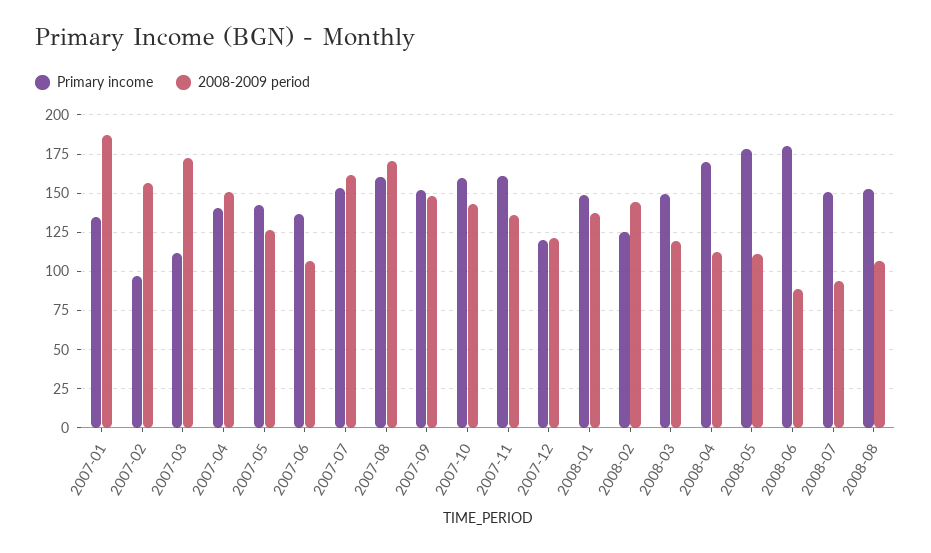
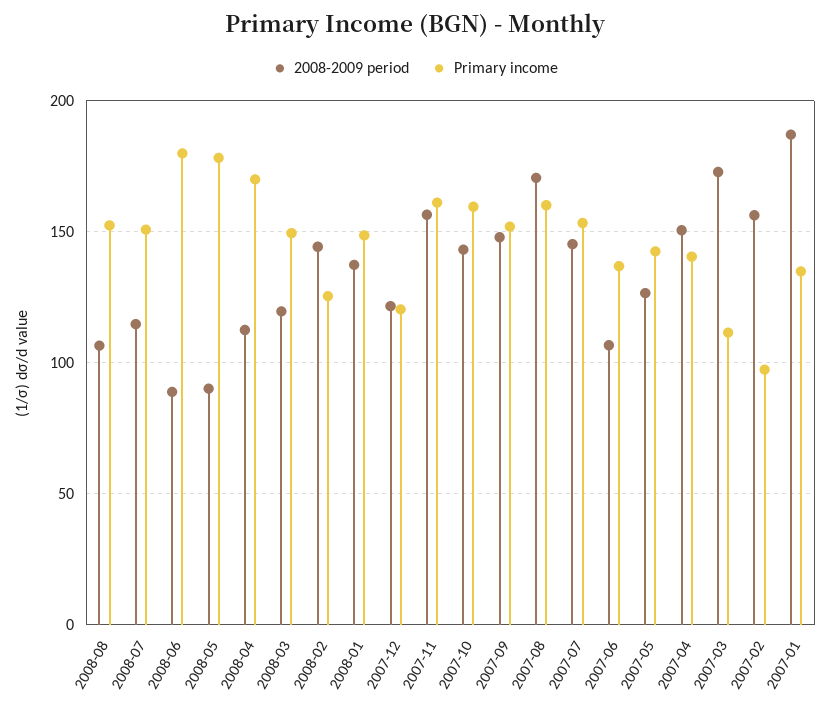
2008-2009 period, 2007-07: 160 -> 145
2008-2009 period, 2007-11: 135 -> 155
2008-2009 period, 2008-05: 110 -> 90
2008-2009 period, 2008-07: 95 -> 115

